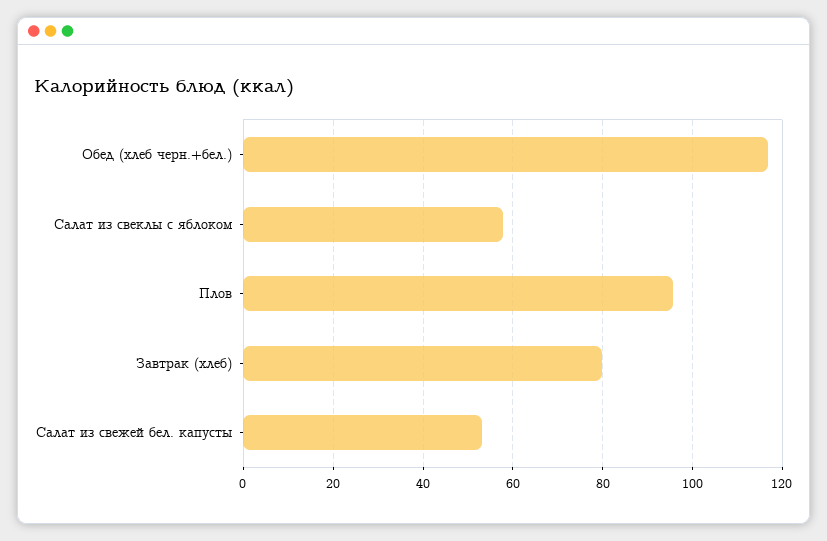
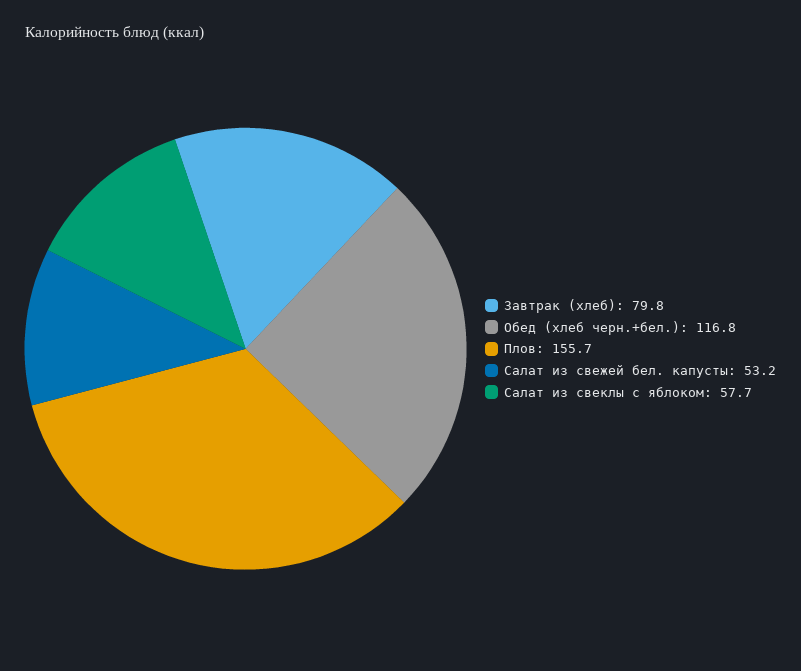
Плов: 96 -> 155.7

